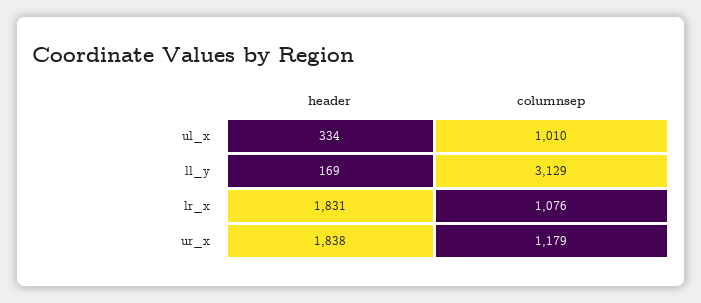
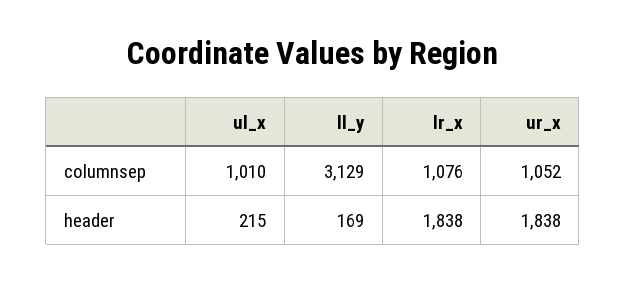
header, ul_x: 334 -> 215
header, lr_x: 1831 -> 1838
columnsep, ur_x: 1179 -> 1052

